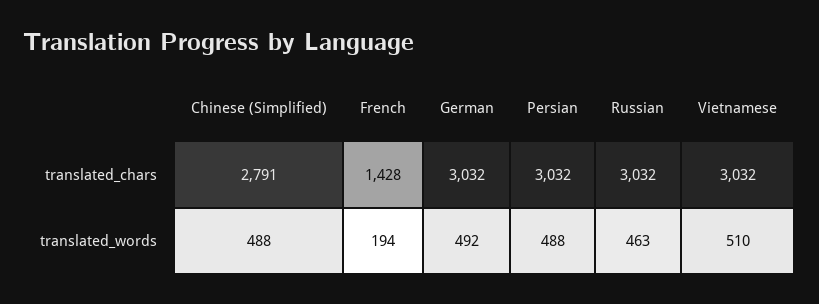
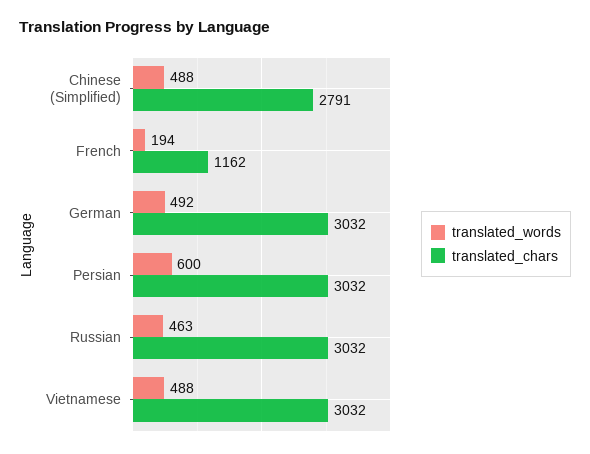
translated_chars, French: 1428 -> 1162
translated_words, Persian: 488 -> 600
translated_words, Vietnamese: 510 -> 488

